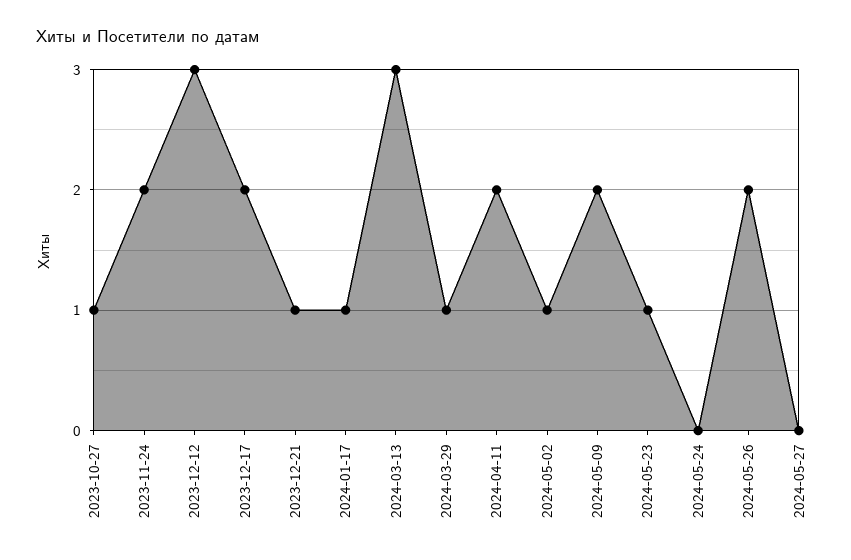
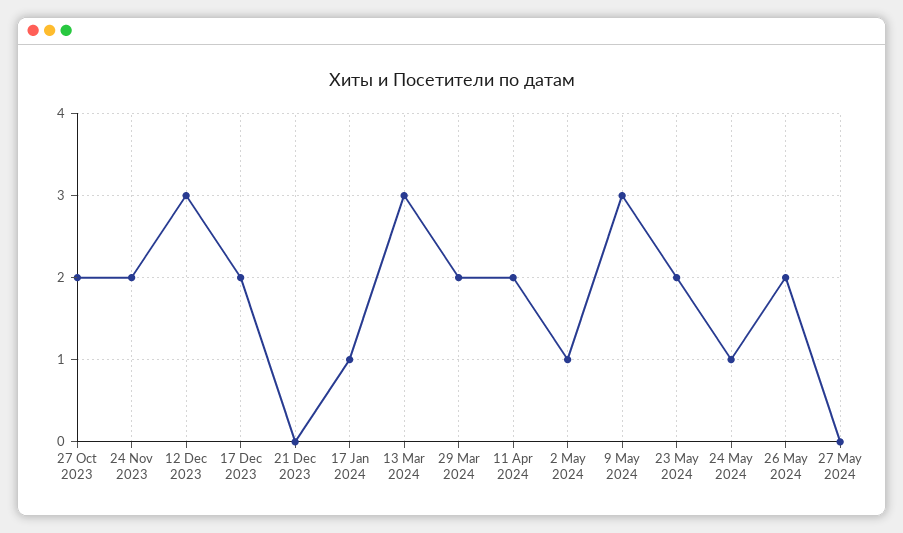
2023-10-27: 1 -> 2
2023-12-21: 1 -> 0
2024-03-29: 1 -> 2
2024-05-09: 2 -> 3
2024-05-23: 1 -> 2
2024-05-24: 0 -> 1

